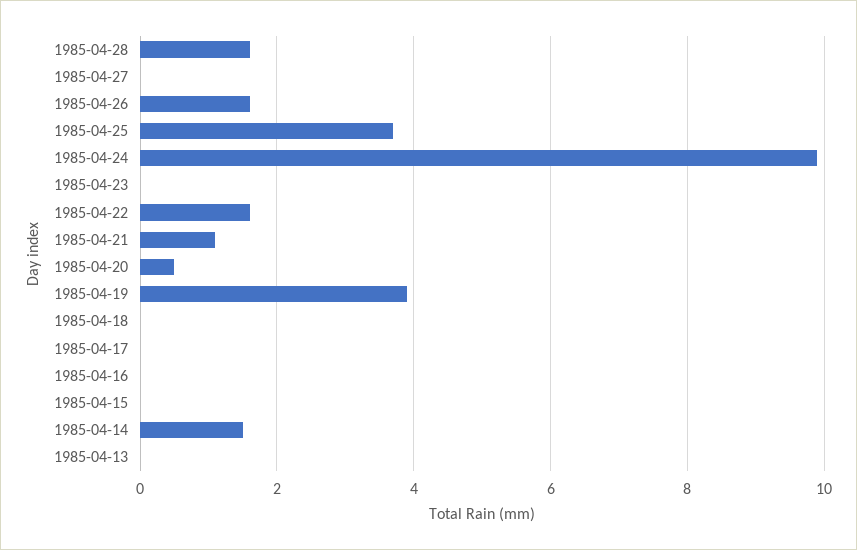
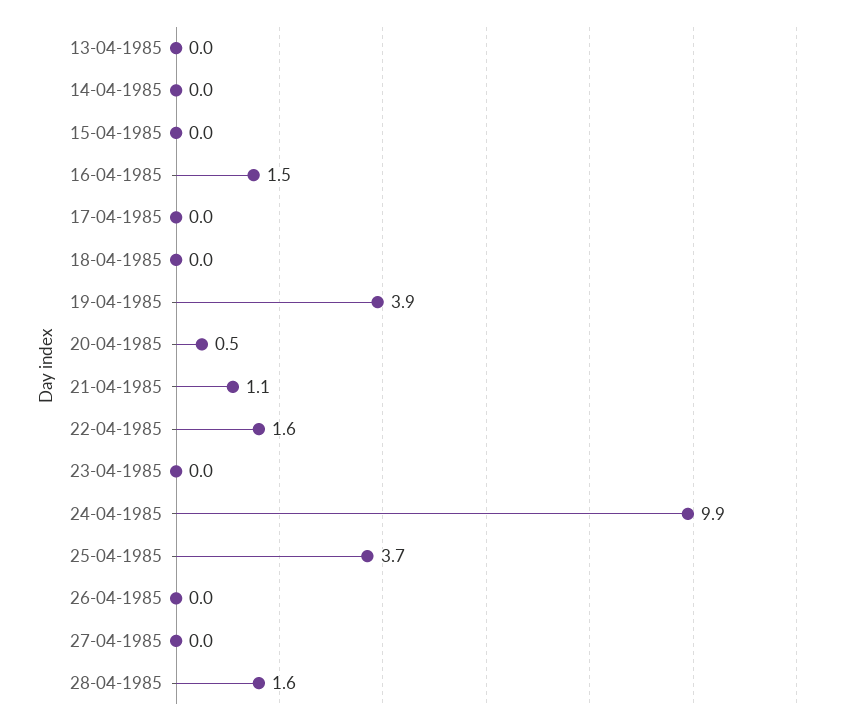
1985-04-26: 1.5 -> 0
1985-04-16: 0 -> 1.5
1985-04-14: 1.5 -> 0

